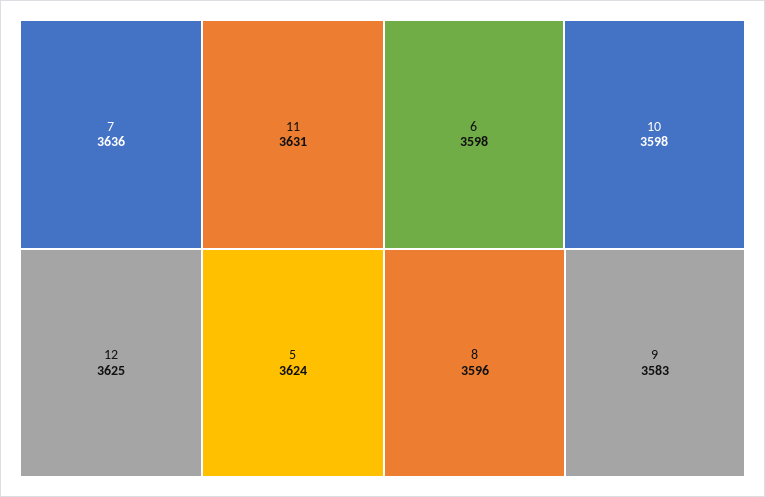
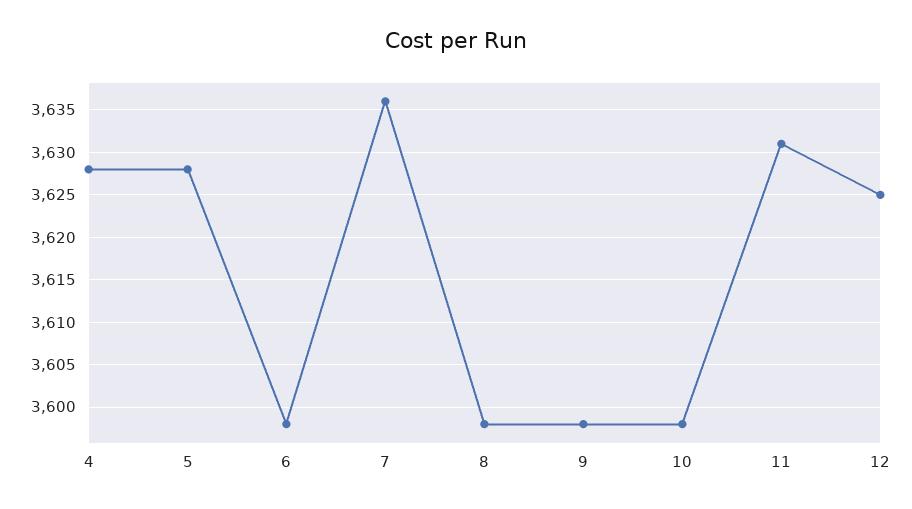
5: 3624 -> 3628
8: 3596 -> 3598
9: 3583 -> 3598
4: none -> 3628

